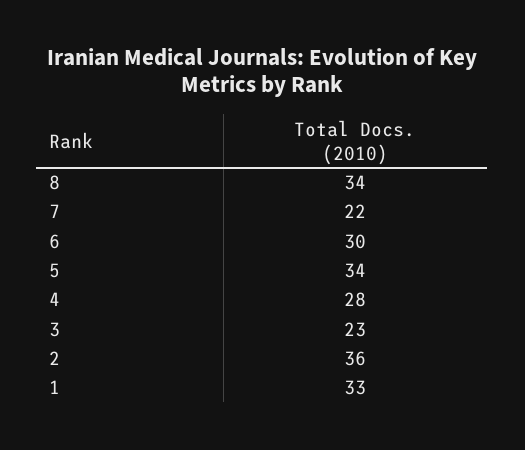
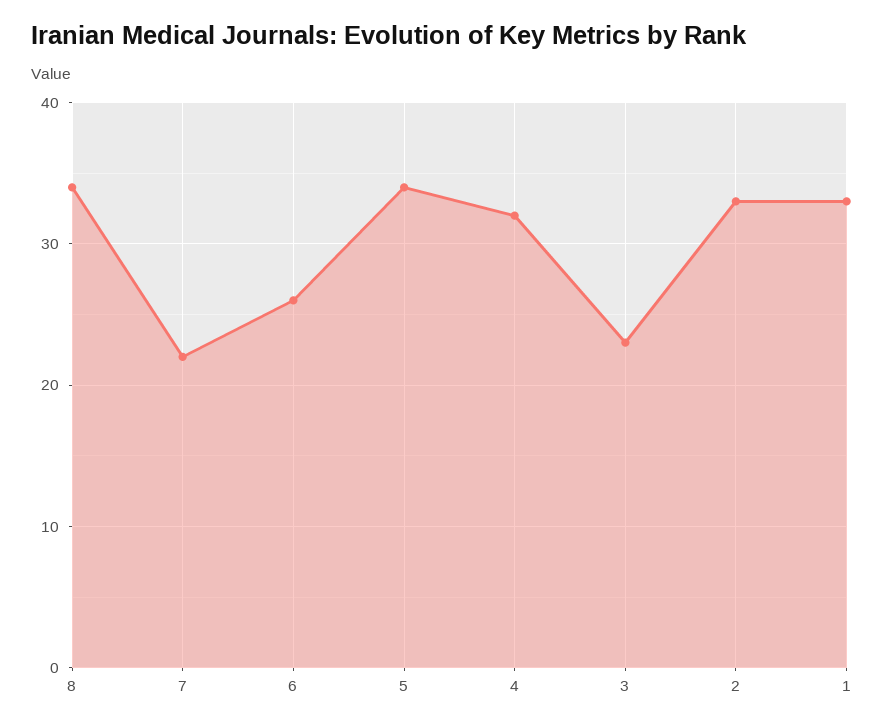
6: 30 -> 26
4: 28 -> 32
2: 36 -> 33

